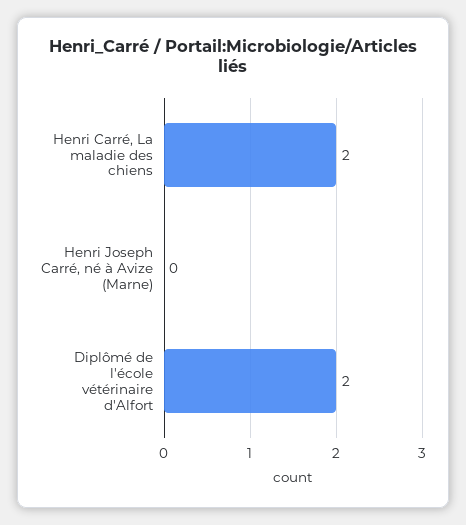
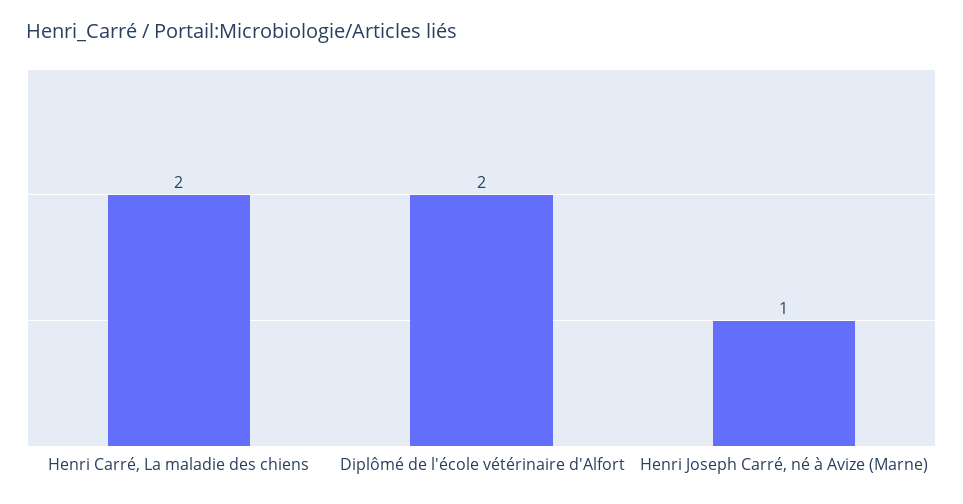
Henri Joseph Carré, né à Avize (Marne): 0 -> 1

